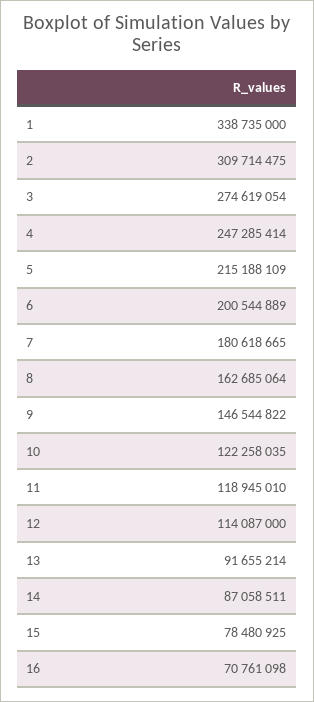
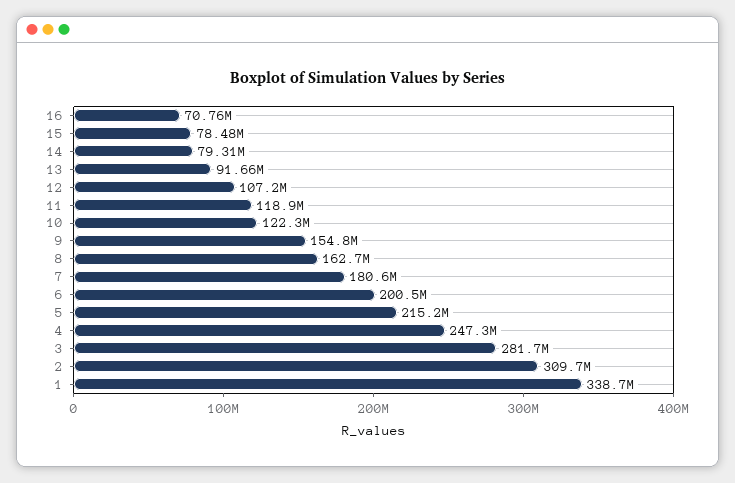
3: 274619054 -> 281700000
9: 146544822 -> 154800000
12: 114087000 -> 107200000
14: 87058511 -> 79310000

